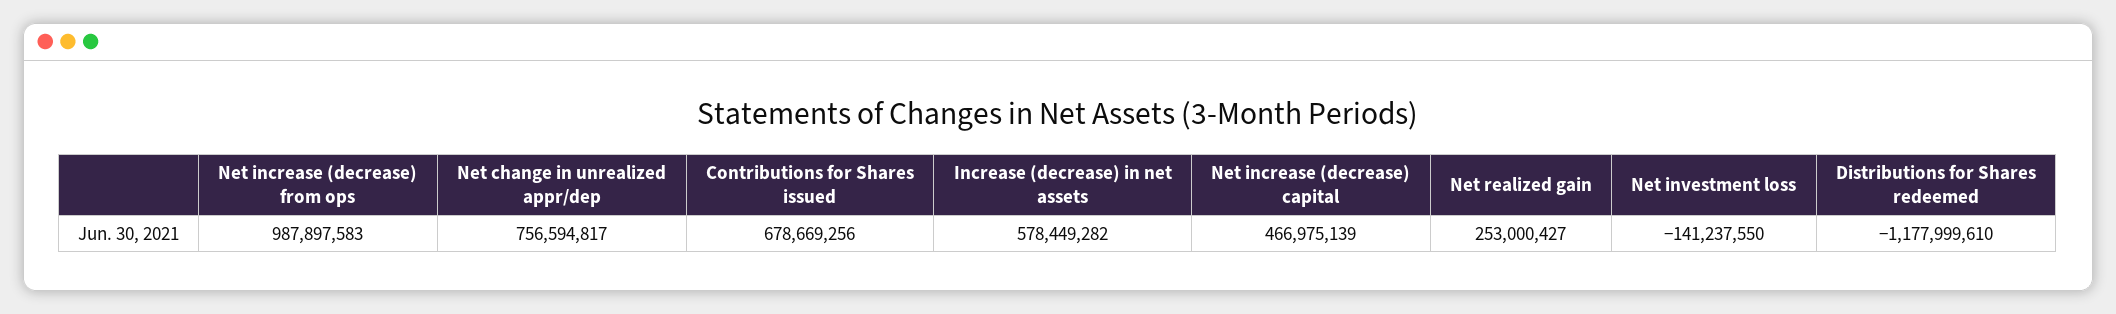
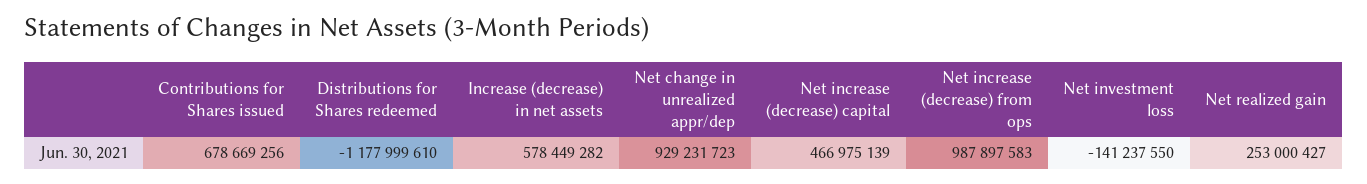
Net change in unrealized appr/dep: 756594817 -> 929231723

